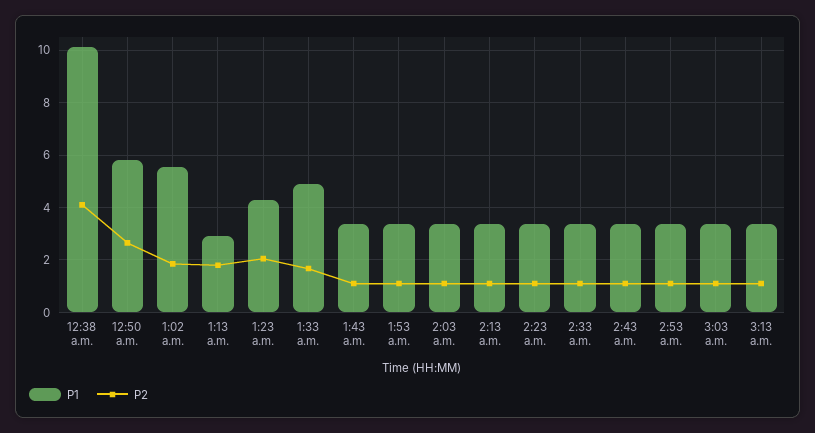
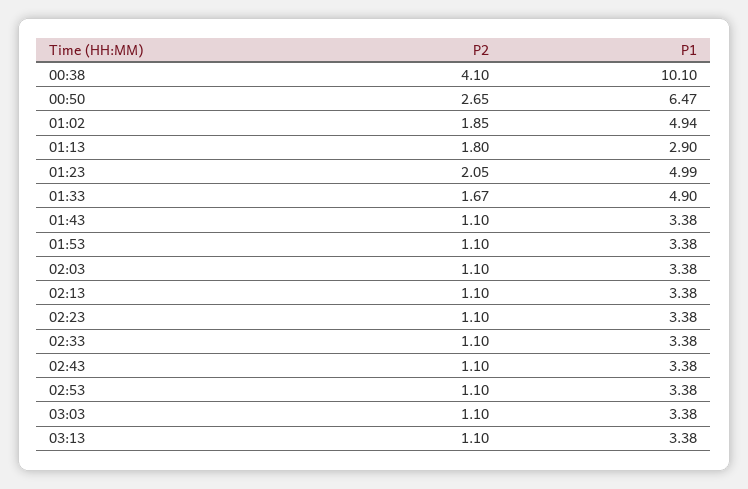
P1, 12:50 a.m.: 5.75 -> 6.47
P1, 1:02 a.m.: 5.5 -> 4.94
P1, 1:23 a.m.: 4.25 -> 4.99

